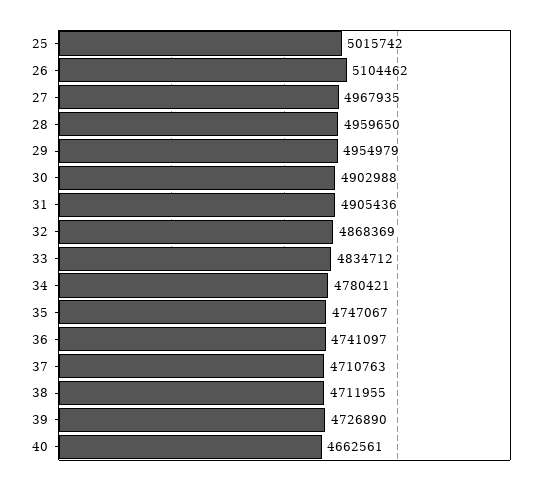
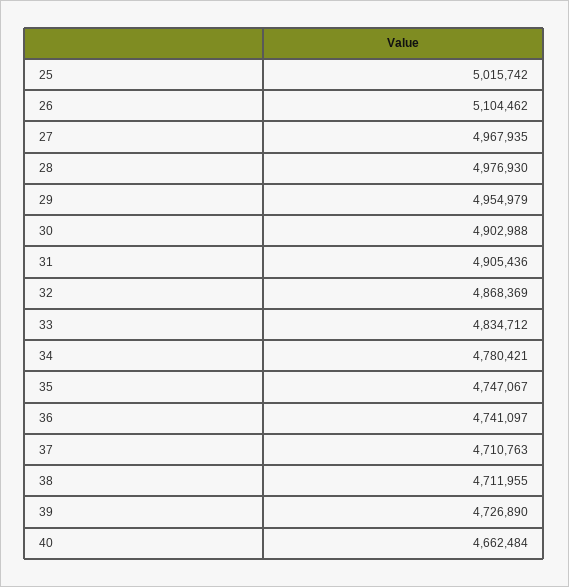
28: 4959650 -> 4976930
40: 4662561 -> 4662484

